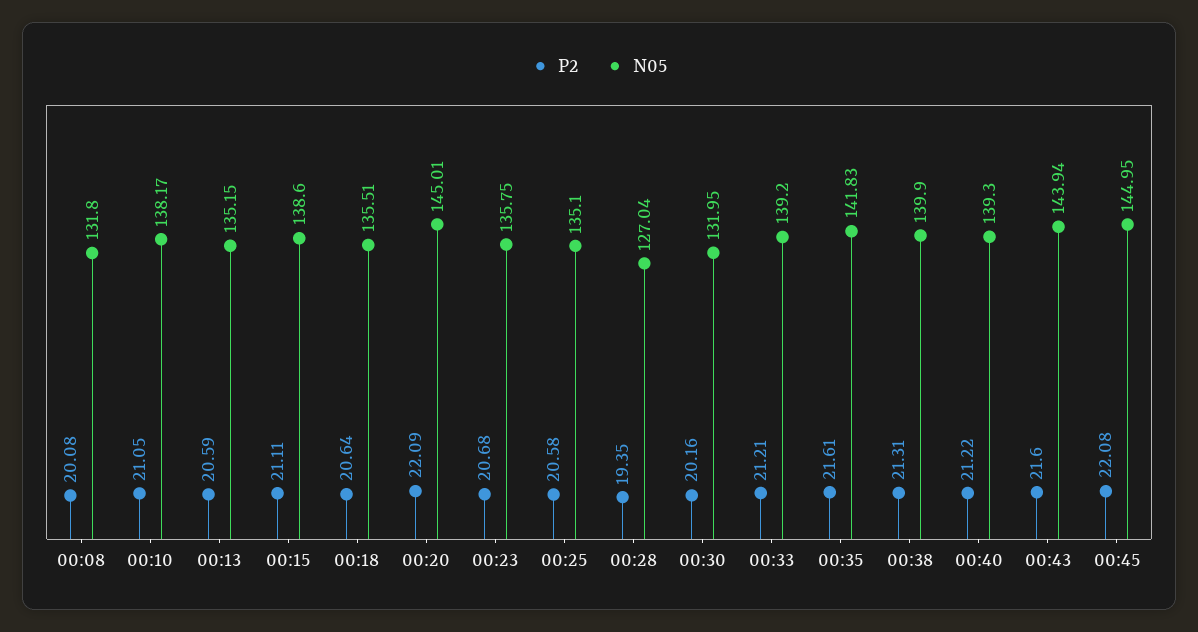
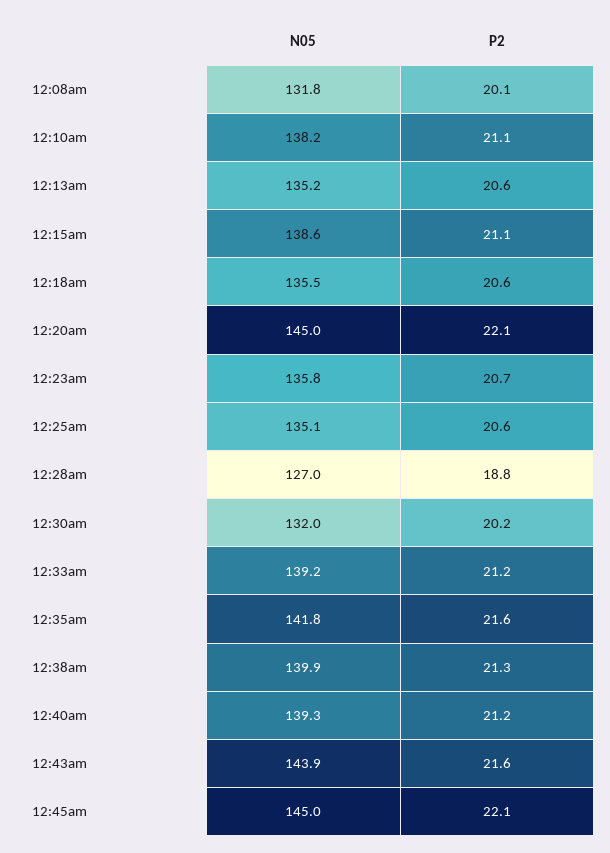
P2, 00:28: 19.35 -> 18.8

